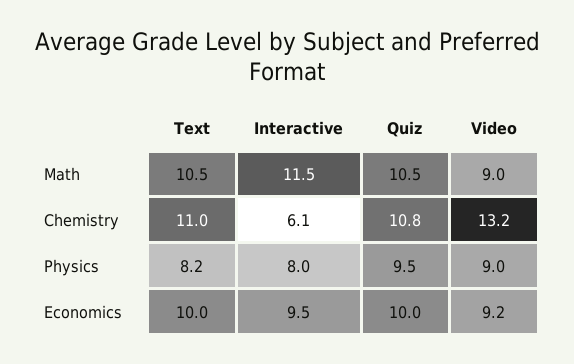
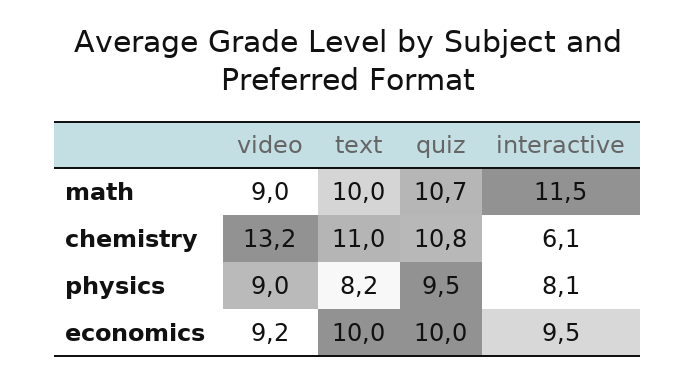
Text, Math: 10.5 -> 10
Quiz, Math: 10.5 -> 10.7
Interactive, Physics: 8 -> 8.1

